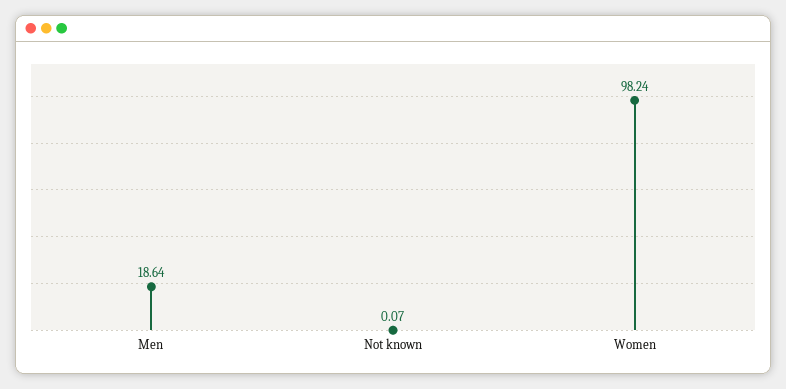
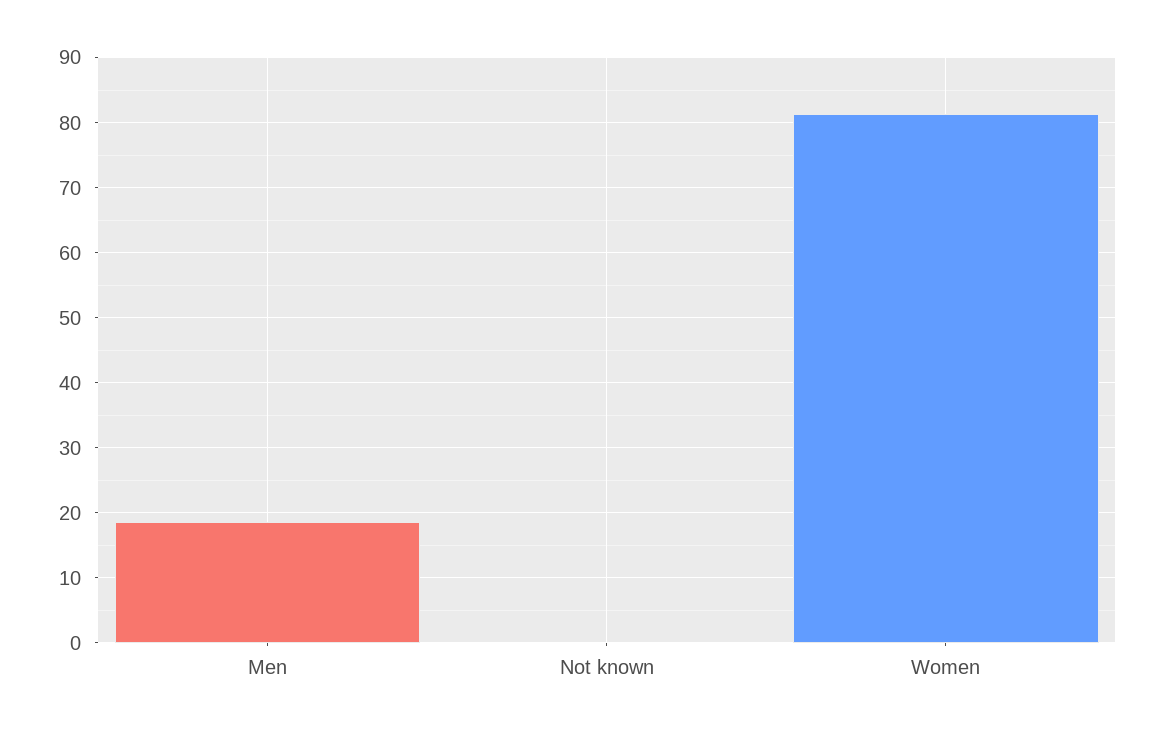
Women: 98.24 -> 81

